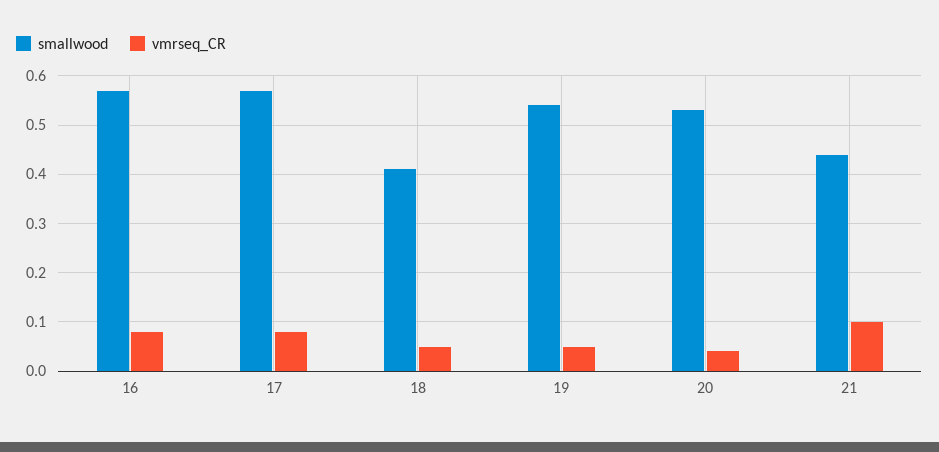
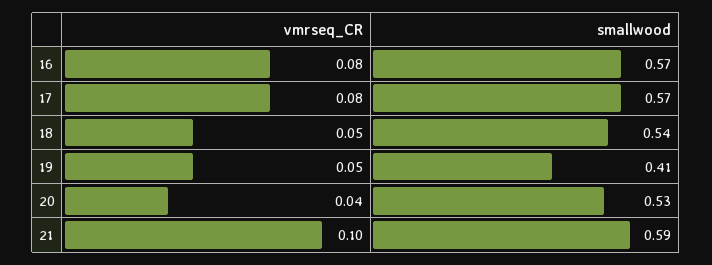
smallwood, 18: 0.4 -> 0.54
smallwood, 19: 0.55 -> 0.41
smallwood, 21: 0.45 -> 0.59

